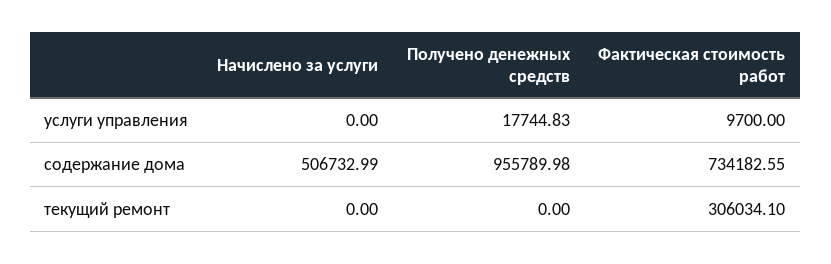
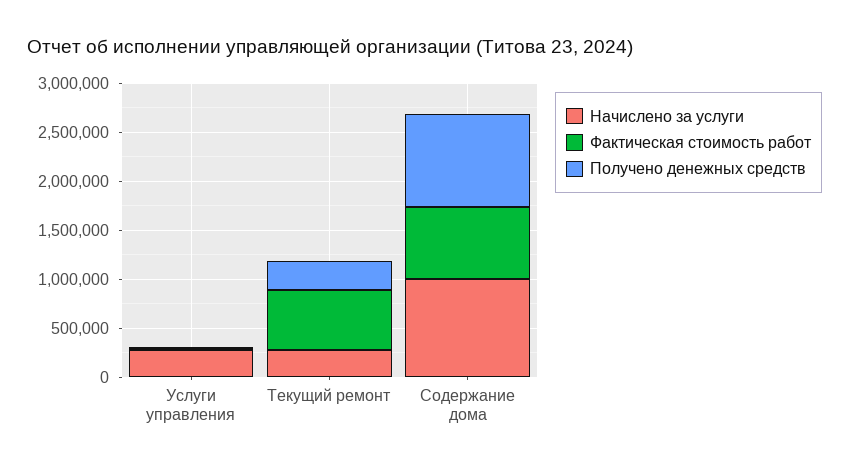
Начислено за услуги, услуги управления: 0 -> 300000
Начислено за услуги, содержание дома: 506732.99 -> 1000000
Начислено за услуги, текущий ремонт: 0 -> 300000
Получено денежных средств, текущий ремонт: 0 -> 300000
Фактическая стоимость работ, текущий ремонт: 306034.1 -> 600000

